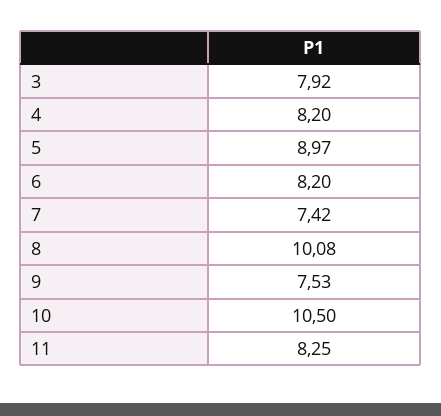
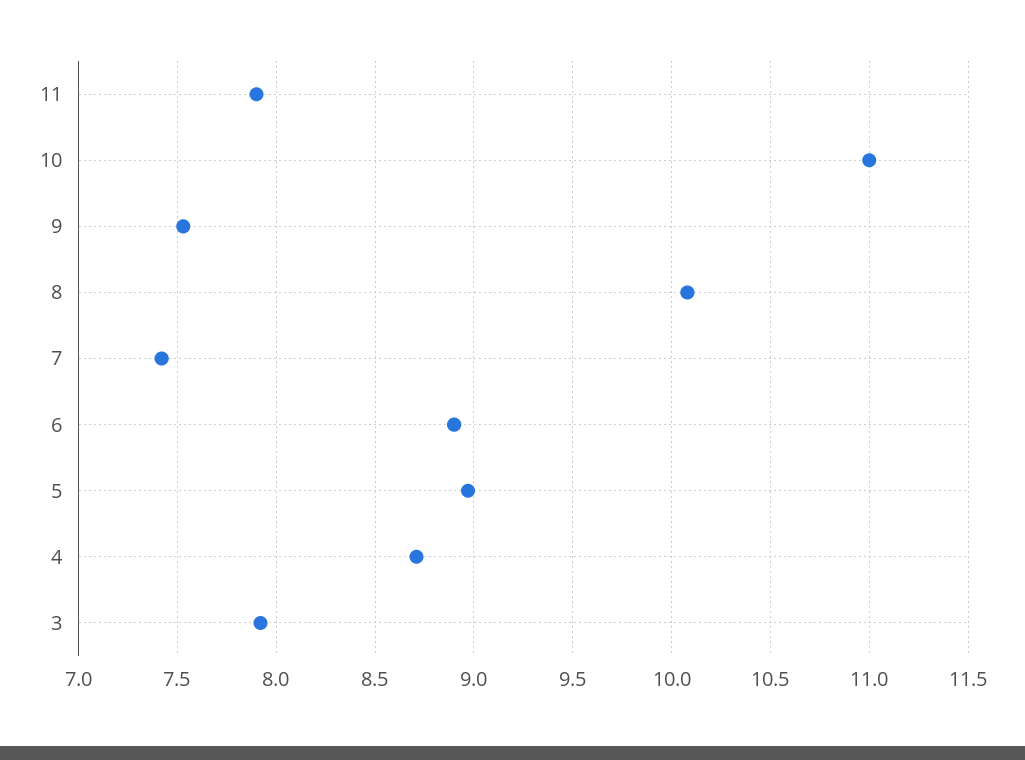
4: 8.2 -> 8.7
6: 8.2 -> 8.9
10: 10.5 -> 11
11: 8.25 -> 7.9

